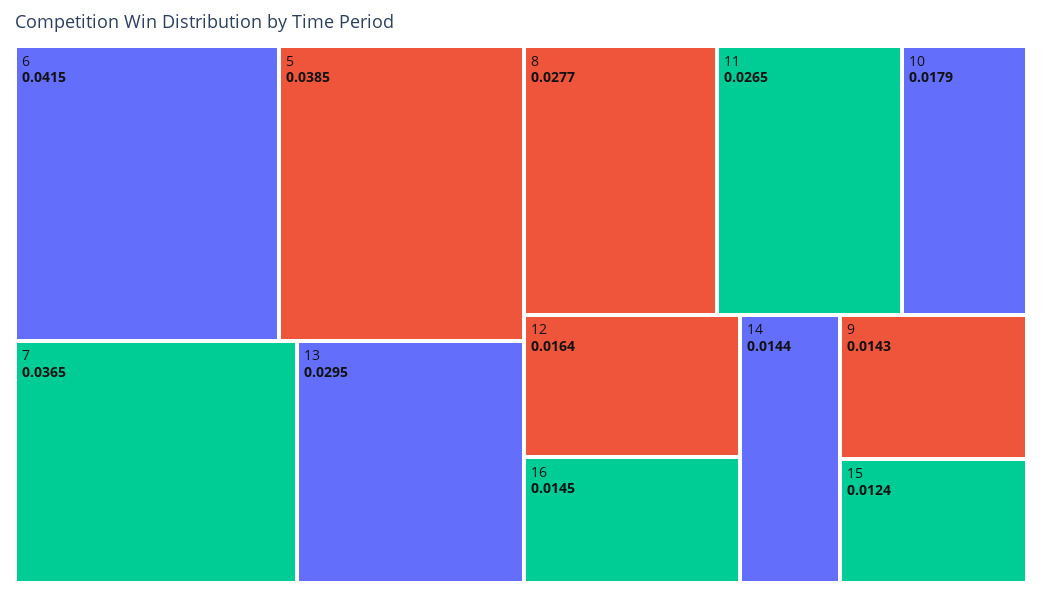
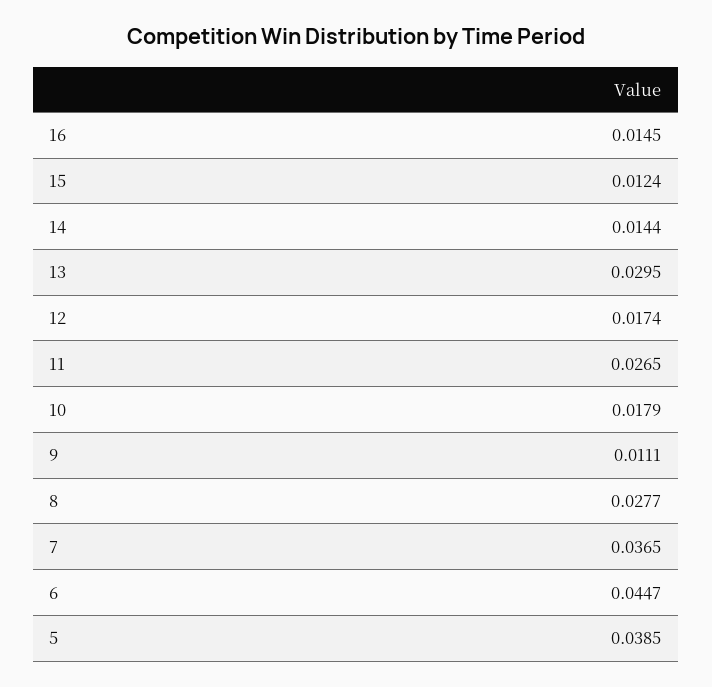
6: 0.0415 -> 0.0447
12: 0.0164 -> 0.0174
9: 0.0143 -> 0.0111

